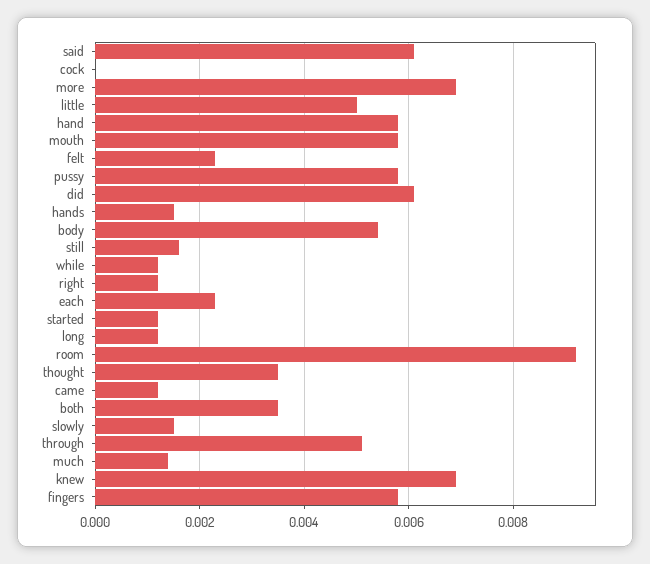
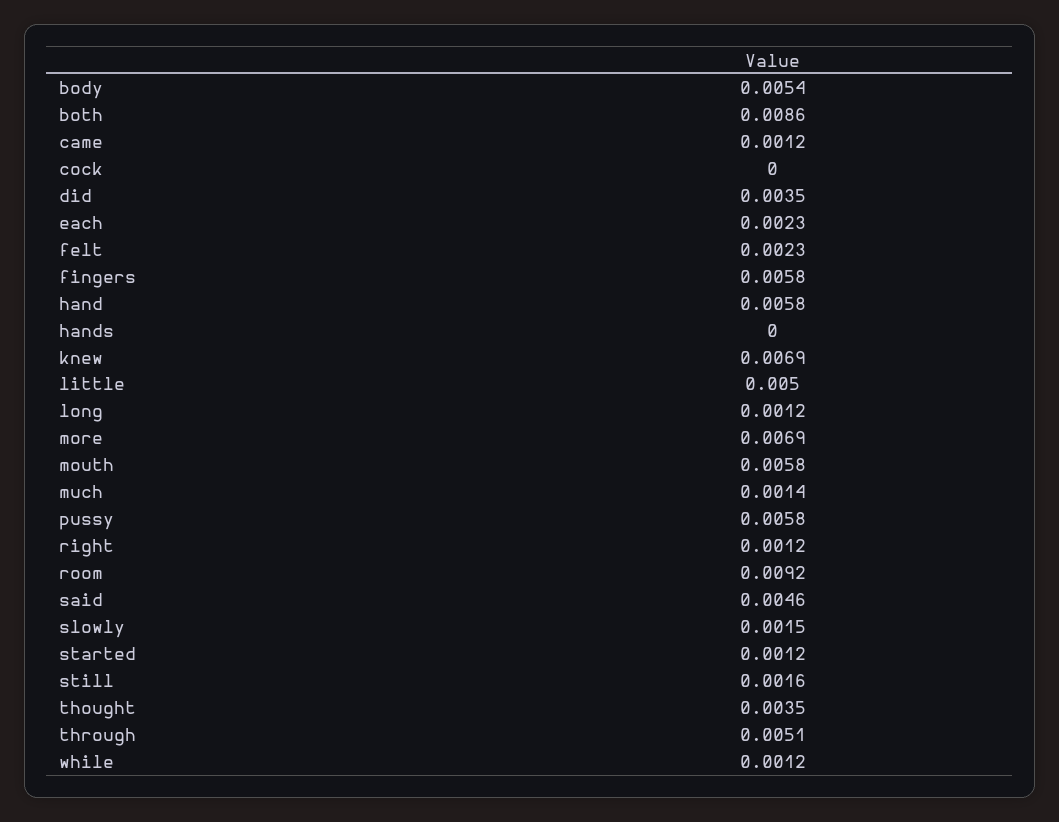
said: 0.006 -> 0.0046
did: 0.006 -> 0.0035
hands: 0.0015 -> 0
both: 0.0035 -> 0.0086

